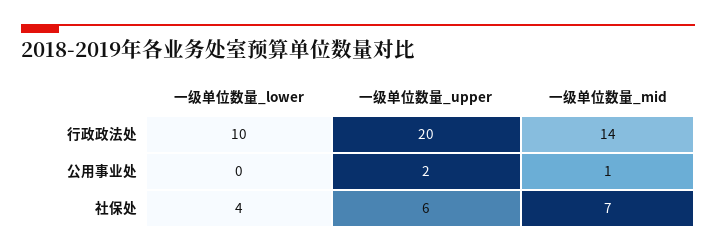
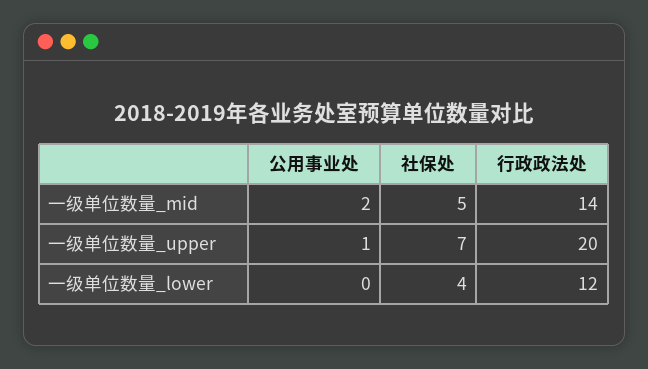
一级单位数量_lower, 行政政法处: 10 -> 12
一级单位数量_upper, 公用事业处: 2 -> 1
一级单位数量_mid, 公用事业处: 1 -> 2
一级单位数量_upper, 社保处: 6 -> 7
一级单位数量_mid, 社保处: 7 -> 5

